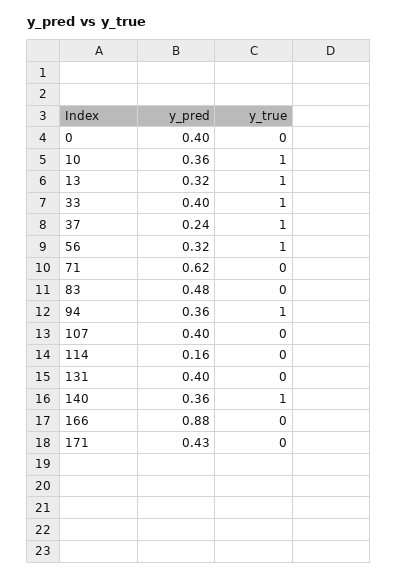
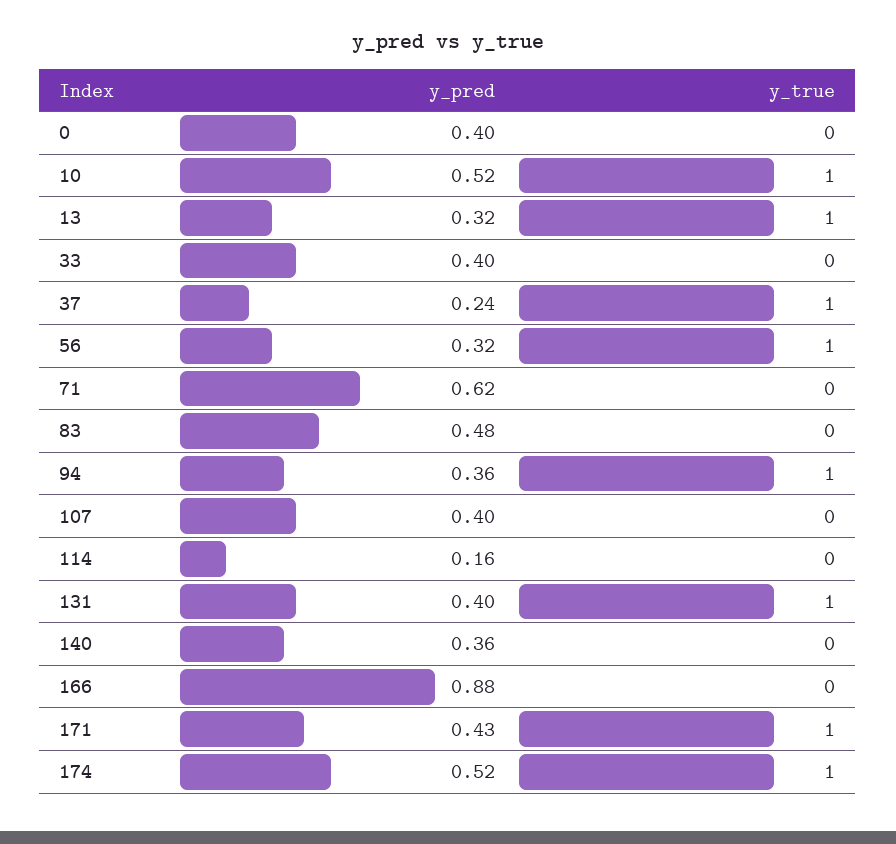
y_pred, 10: 0.36 -> 0.52
y_true, 33: 1 -> 0
y_true, 131: 0 -> 1
y_true, 140: 1 -> 0
y_true, 171: 0 -> 1
y_pred, 174: none -> 0.52
y_true, 174: none -> 1

